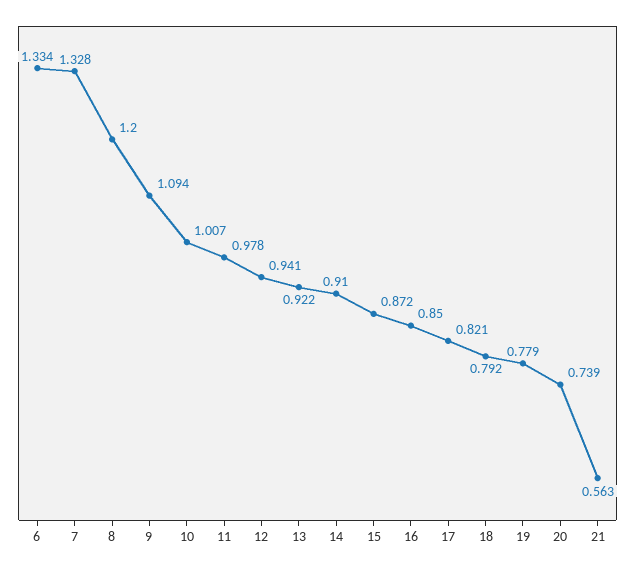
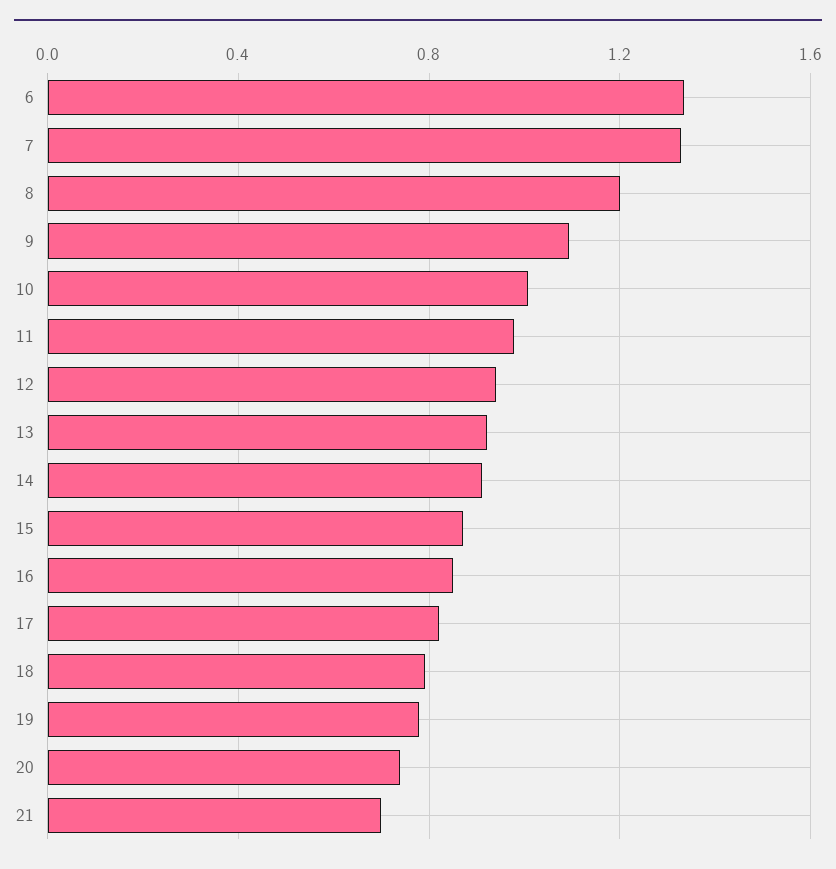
21: 0.563 -> 0.7

